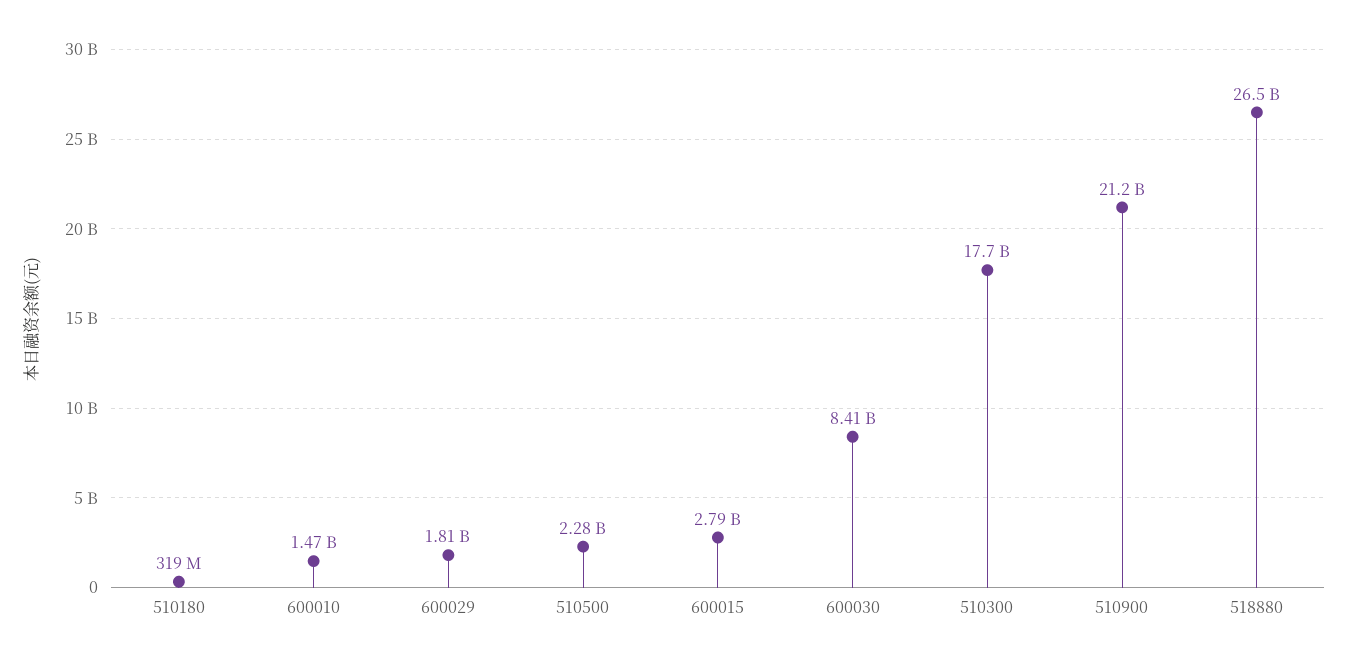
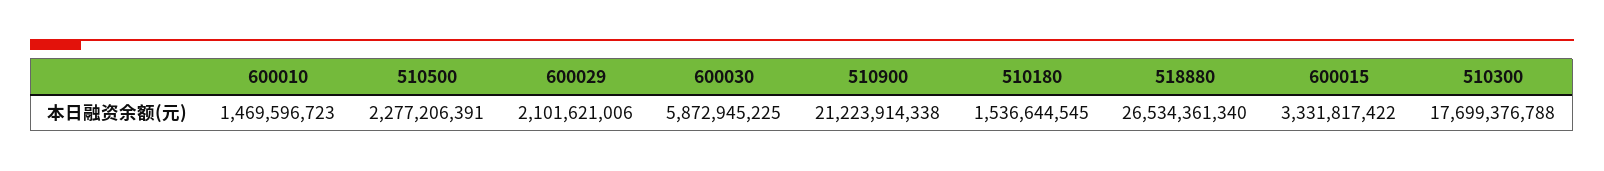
510180: 319000000 -> 1536644545
600029: 1810000000 -> 2101621006
600015: 2790000000 -> 3331817422
600030: 8410000000 -> 5872945225

